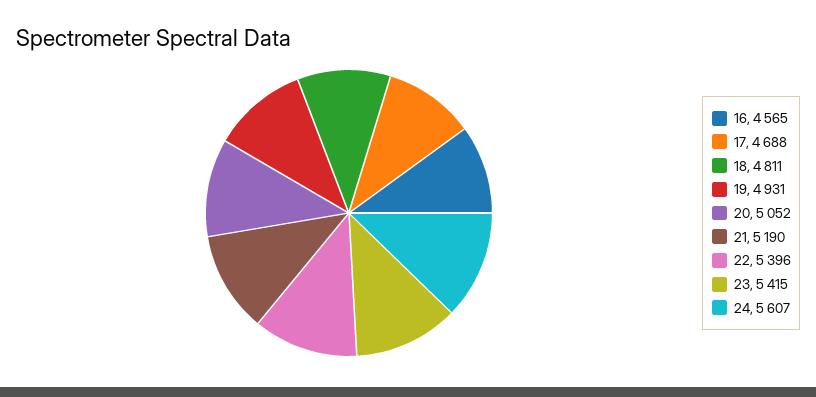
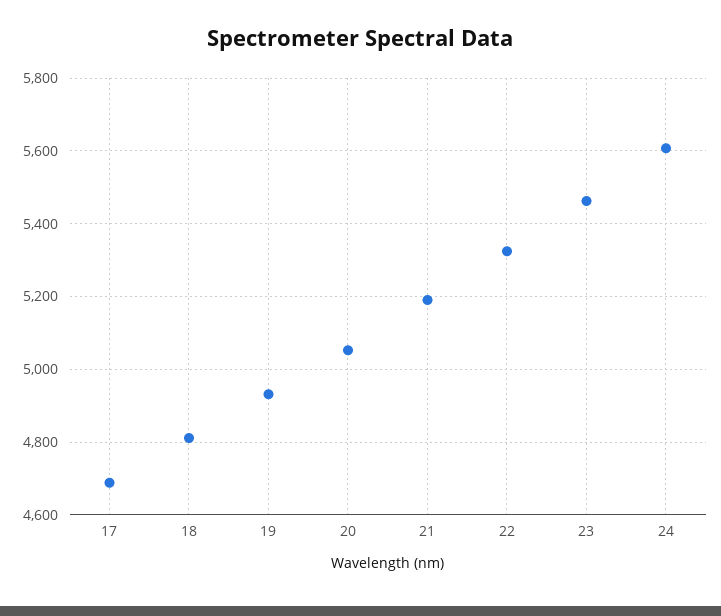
16: 4565 -> none
22: 5396 -> 5320
23: 5415 -> 5460

